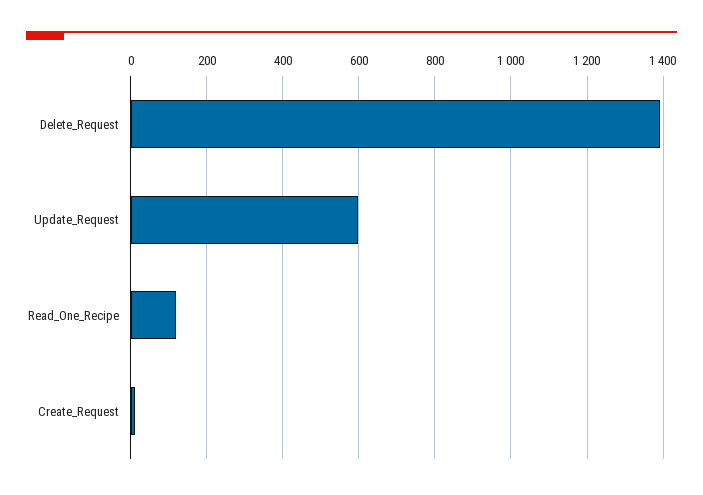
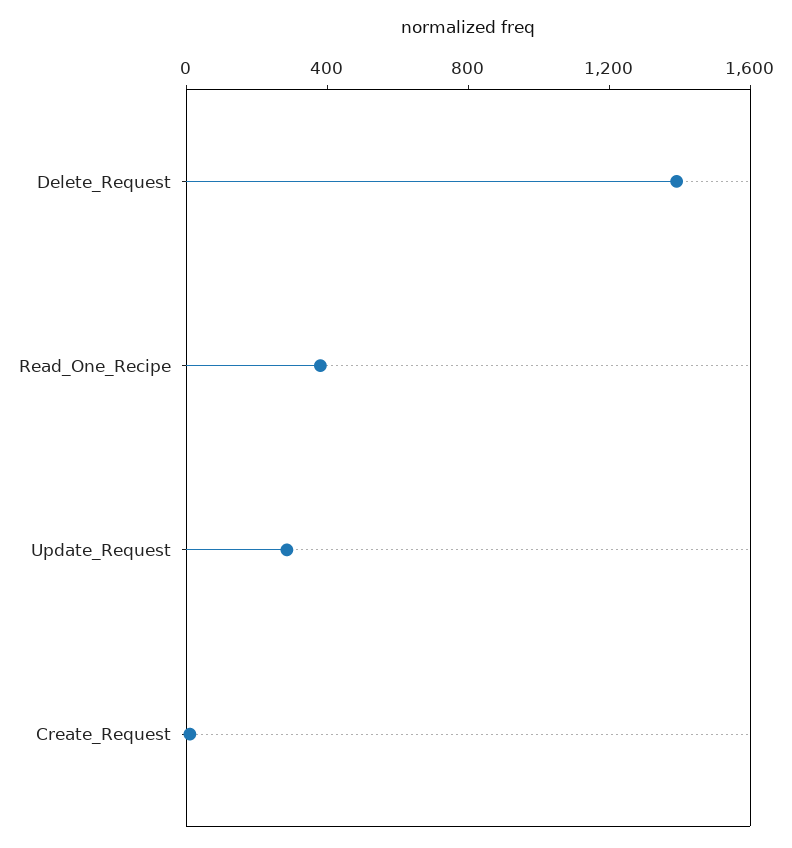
Update_Request: 600 -> 300
Read_One_Recipe: 120 -> 400

